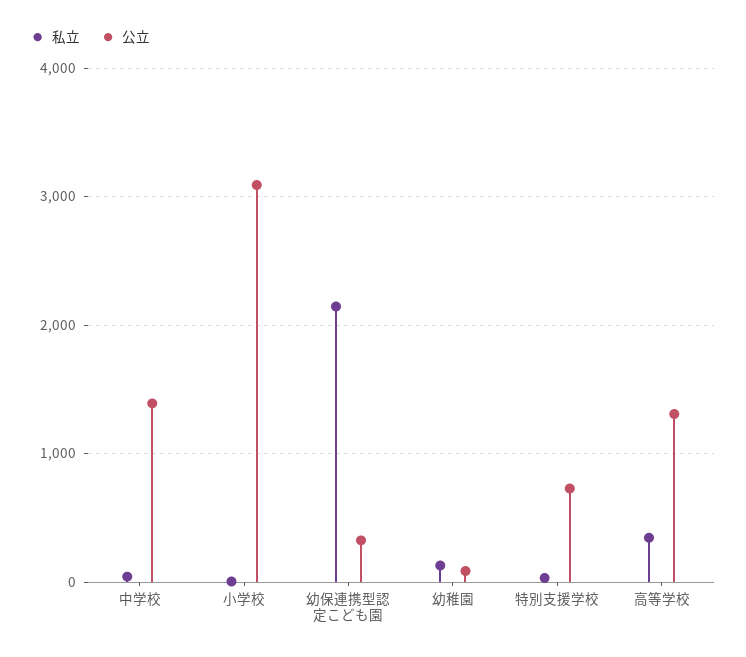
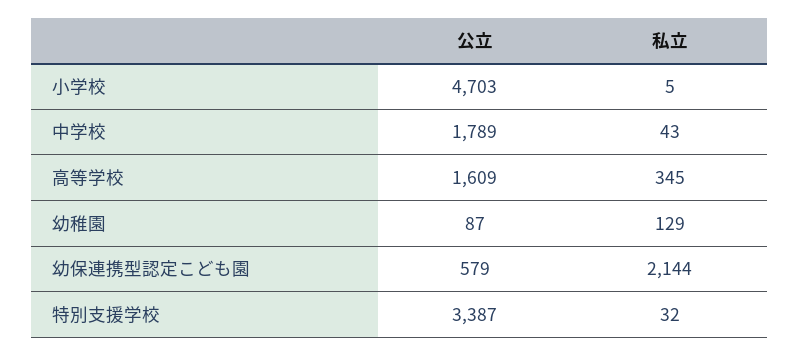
公立, 中学校: 1400 -> 1789
公立, 小学校: 3100 -> 4703
公立, 幼保連携型認定こども園: 300 -> 579
公立, 特別支援学校: 700 -> 3387
公立, 高等学校: 1300 -> 1609

